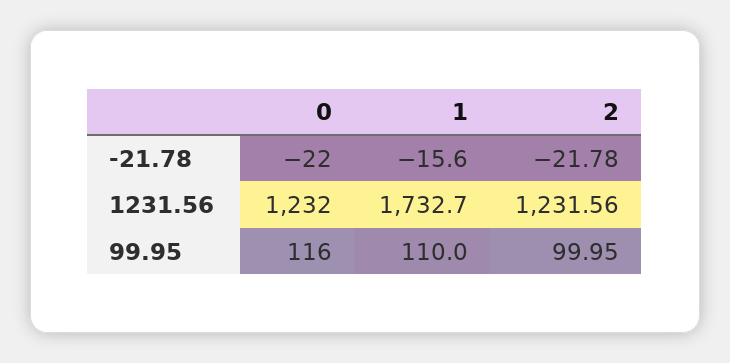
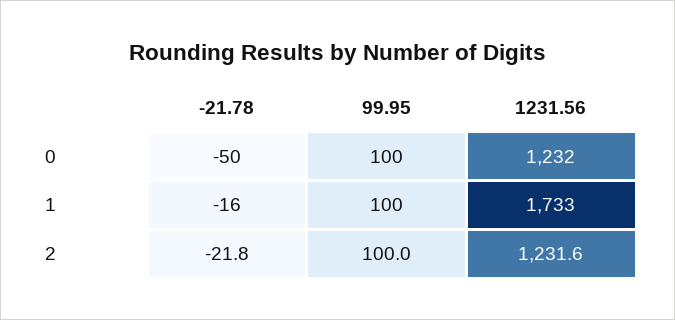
0, -21.78: -22 -> -50
0, 99.95: 116 -> 100
1, 99.95: 110 -> 100

